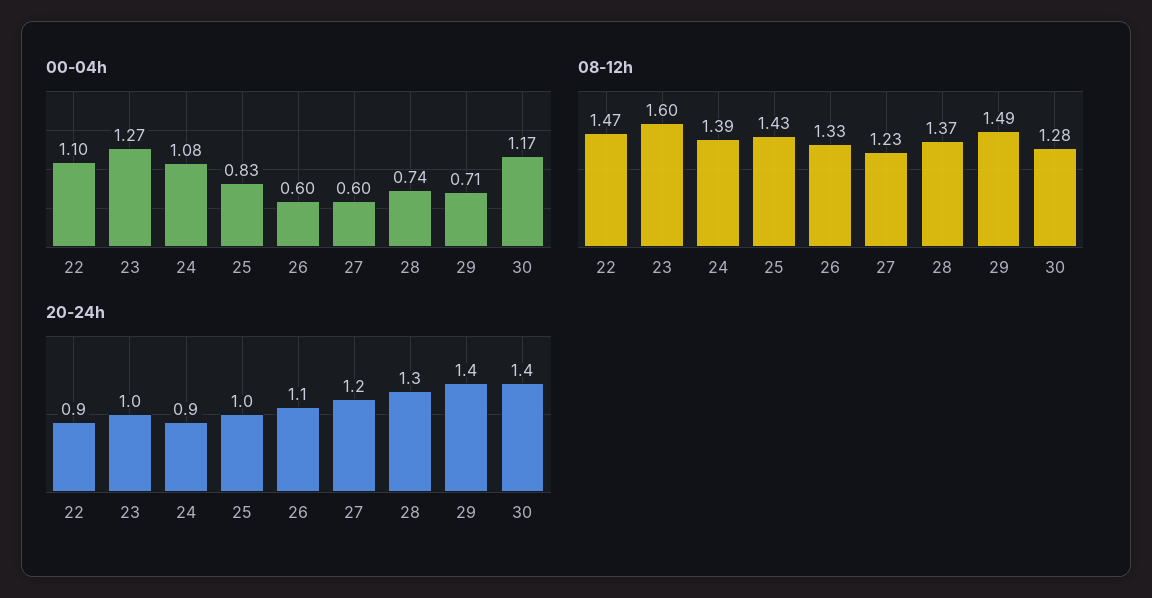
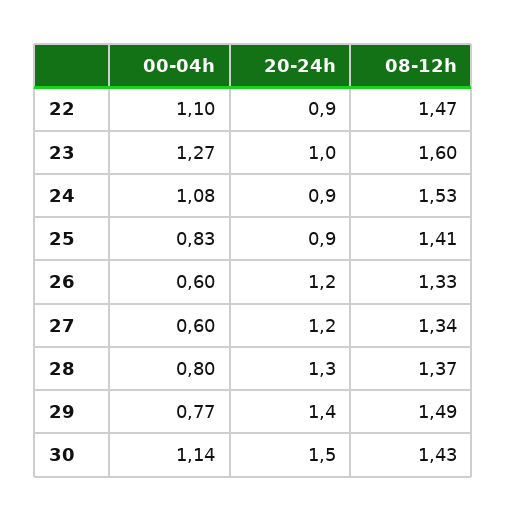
00-04h, 28: 0.74 -> 0.8
00-04h, 29: 0.71 -> 0.77
00-04h, 30: 1.17 -> 1.14
08-12h, 24: 1.39 -> 1.53
08-12h, 25: 1.43 -> 1.41
08-12h, 27: 1.23 -> 1.34
08-12h, 30: 1.28 -> 1.43
20-24h, 25: 1 -> 0.9
20-24h, 26: 1.1 -> 1.2
20-24h, 30: 1.4 -> 1.5

